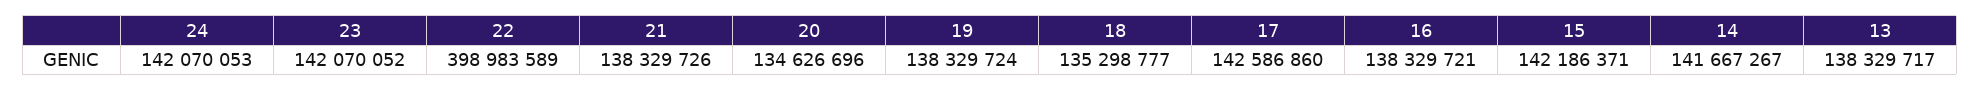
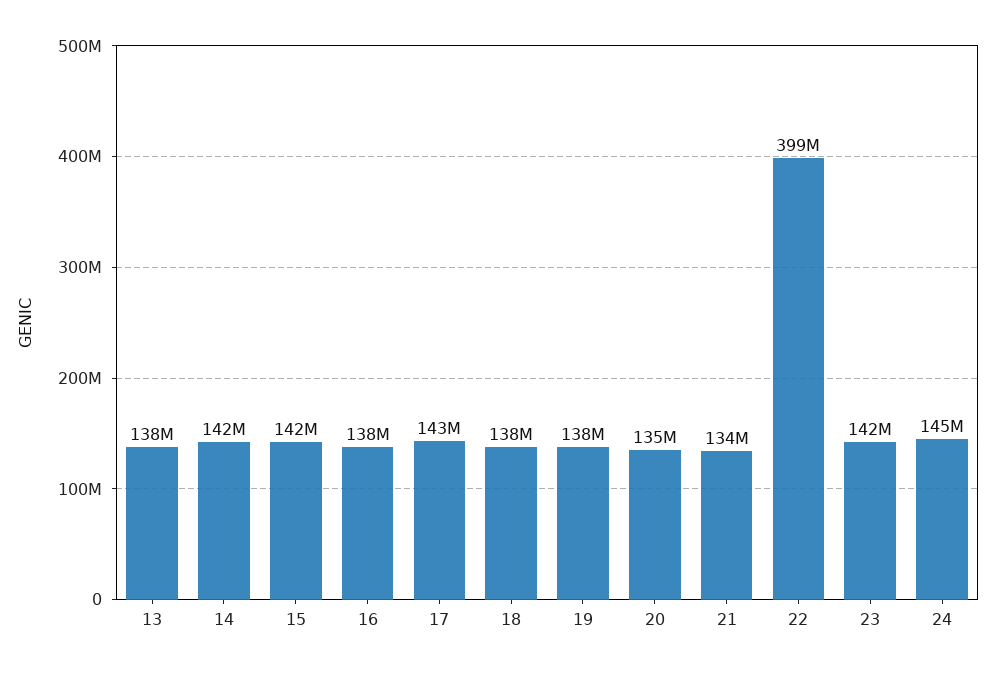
24: 142070053 -> 145000000
21: 138329726 -> 134000000
18: 135298777 -> 138000000

